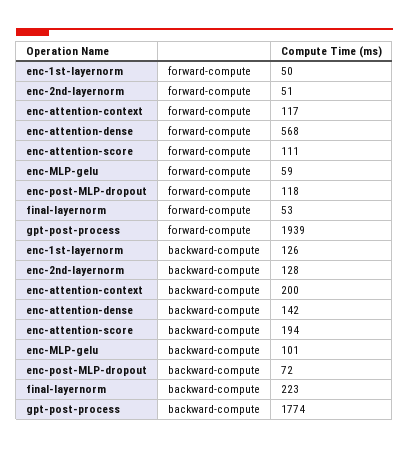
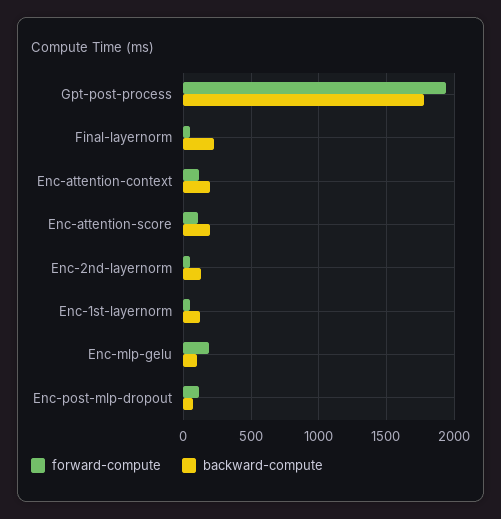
forward-compute, enc-attention-dense: 568 -> none
forward-compute, enc-MLP-gelu: 59 -> 200
backward-compute, enc-attention-dense: 142 -> none

